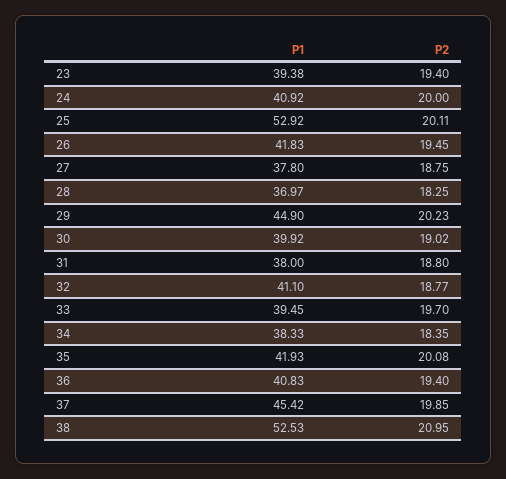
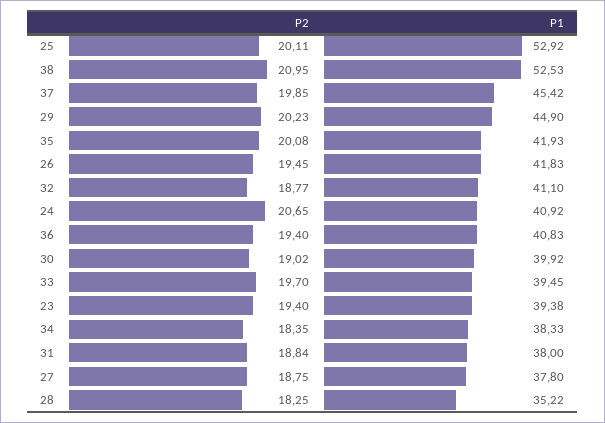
P2, 24: 20 -> 20.65
P1, 28: 36.97 -> 35.22
P2, 31: 18.8 -> 18.84

